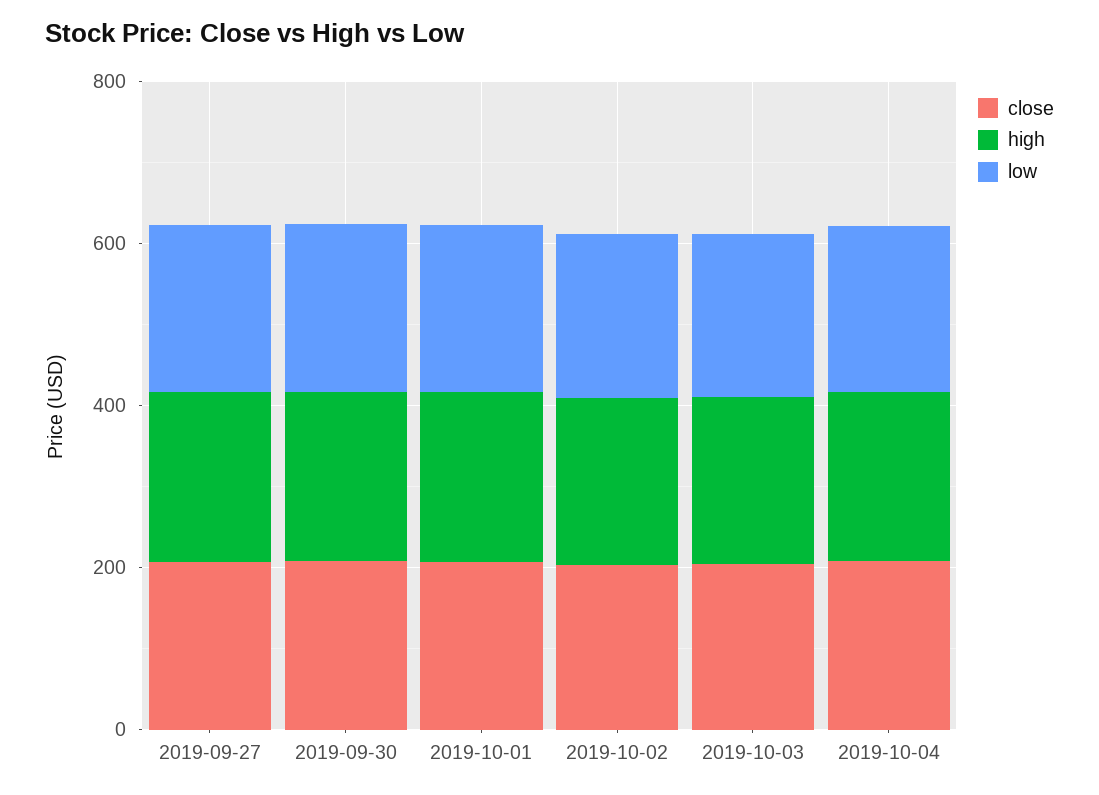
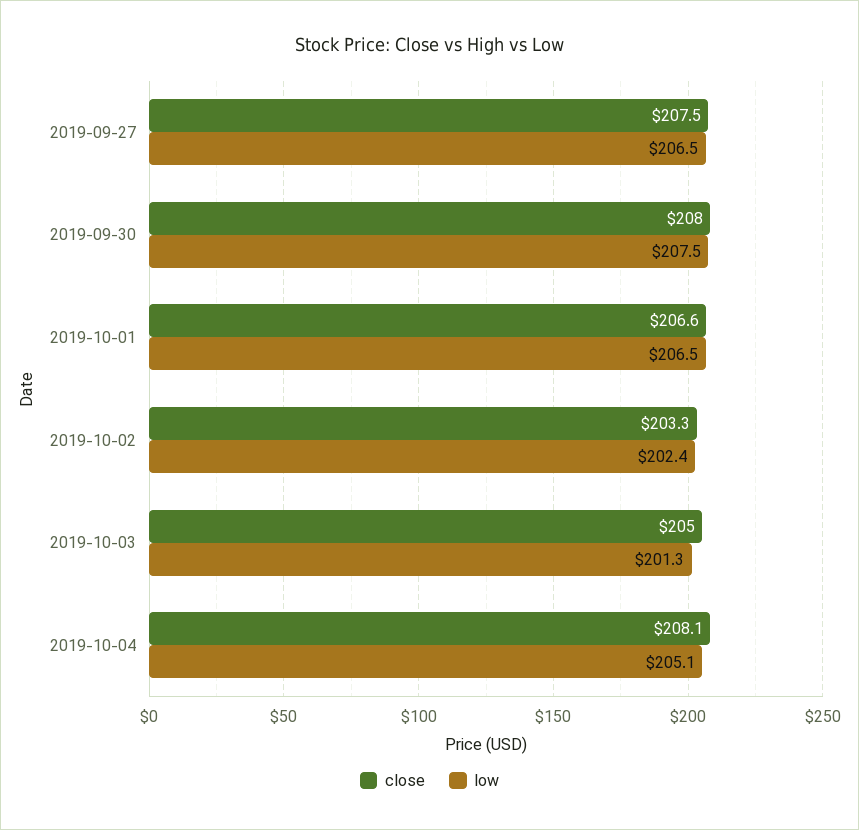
high, 2019-09-27: 200 -> none
high, 2019-09-30: 200 -> none
high, 2019-10-01: 200 -> none
high, 2019-10-02: 200 -> none
high, 2019-10-03: 200 -> none
high, 2019-10-04: 200 -> none

